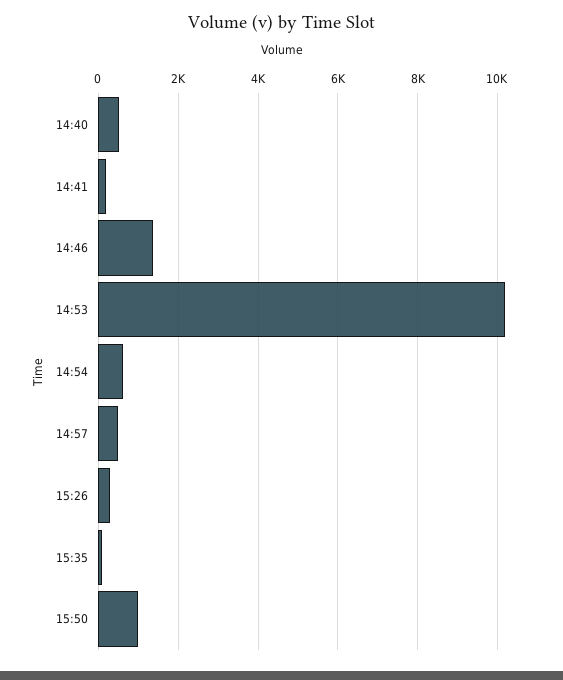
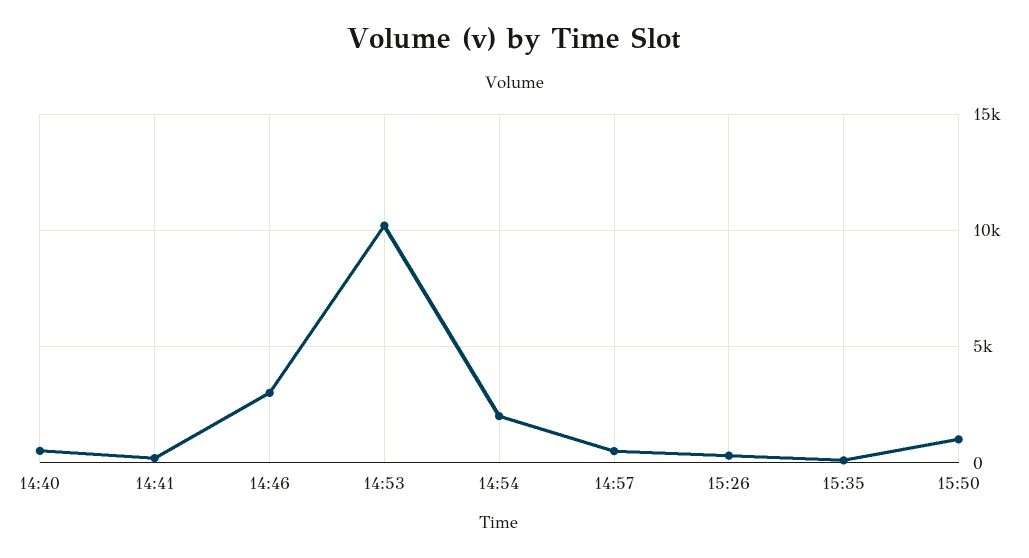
14:46: 1400 -> 3000
14:54: 600 -> 2000

